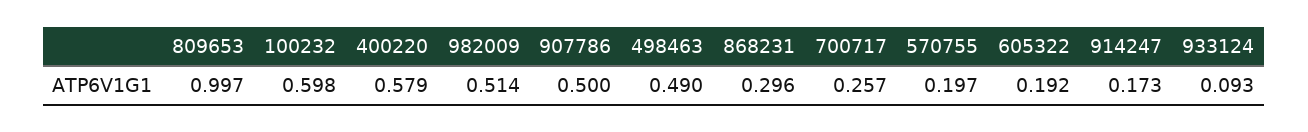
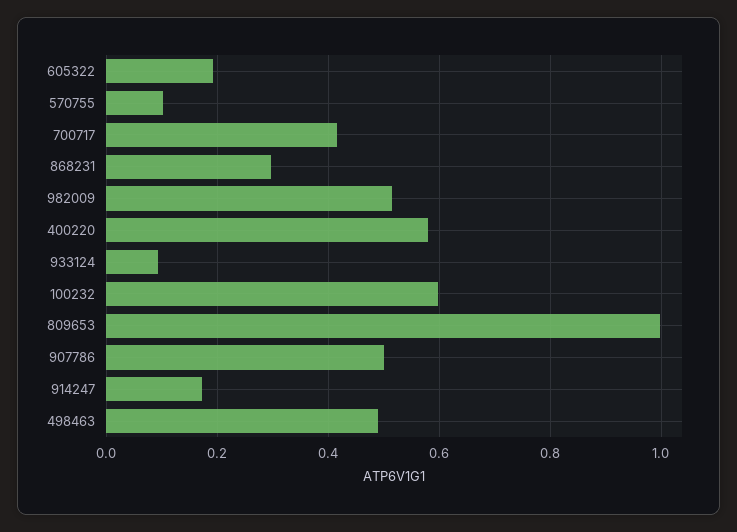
700717: 0.257 -> 0.42
570755: 0.197 -> 0.1

